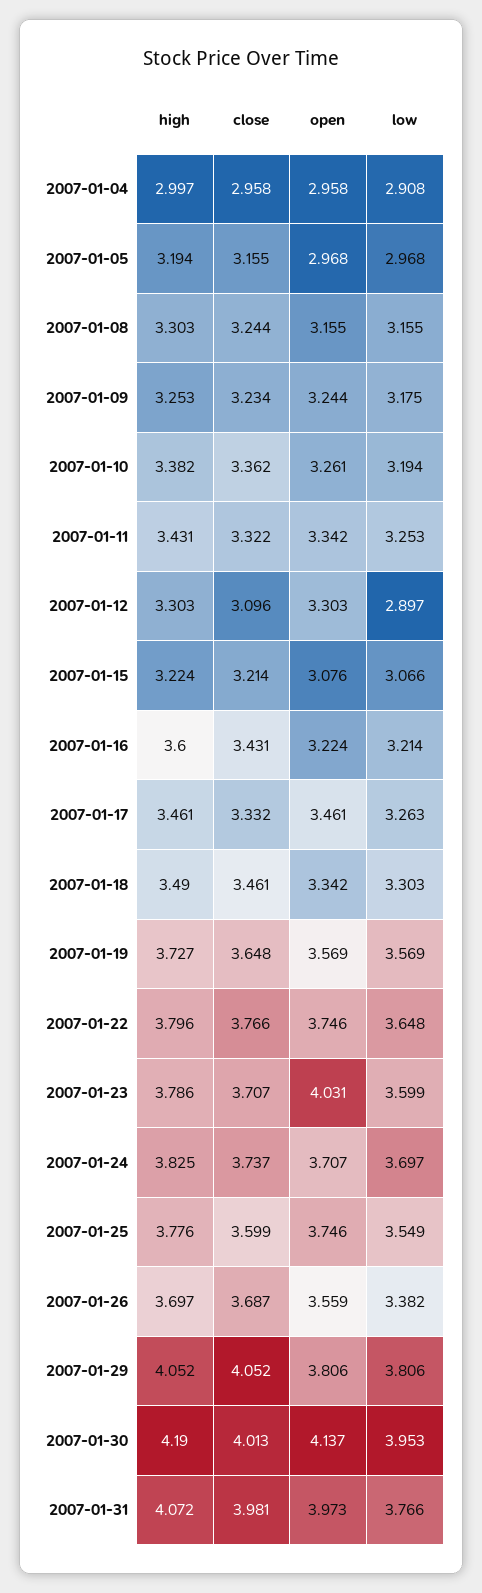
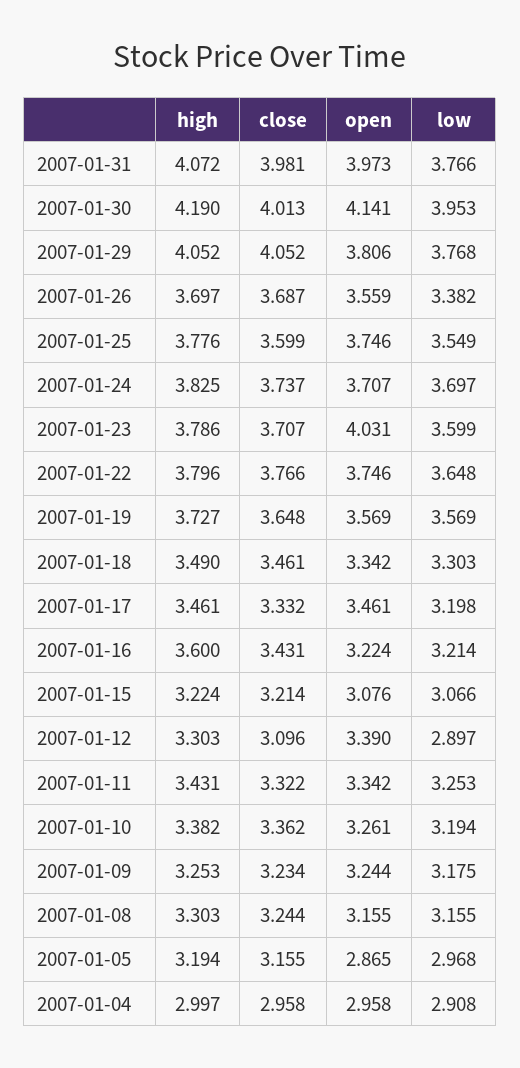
open, 2007-01-05: 2.968 -> 2.865
open, 2007-01-12: 3.303 -> 3.39
low, 2007-01-17: 3.263 -> 3.198
low, 2007-01-29: 3.806 -> 3.768
open, 2007-01-30: 4.137 -> 4.141

